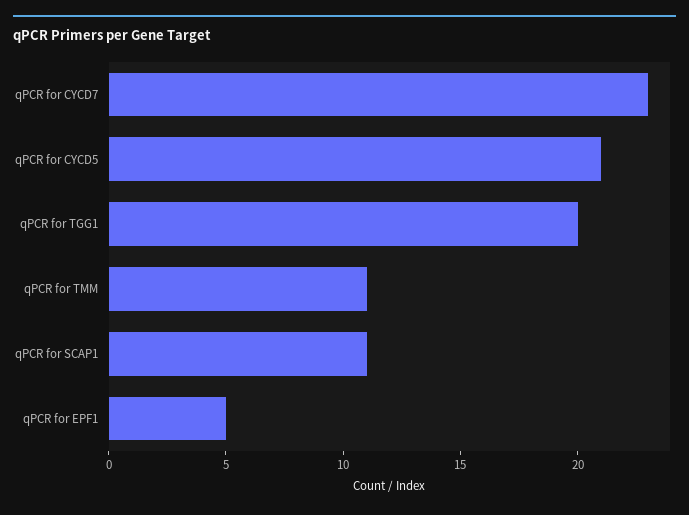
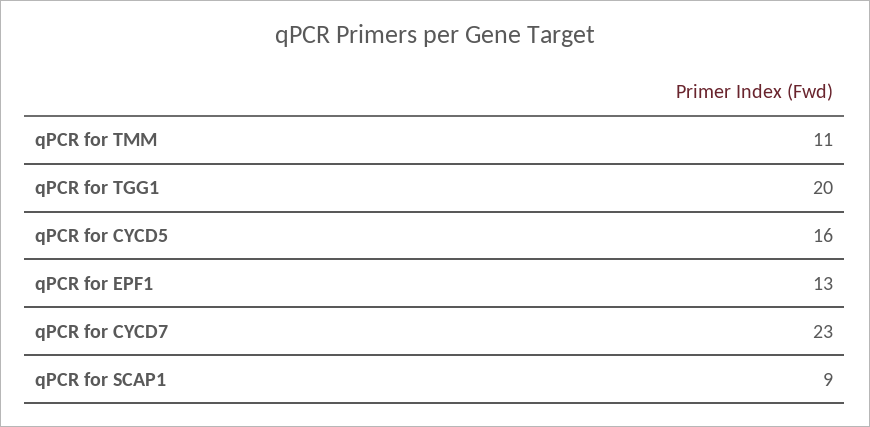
qPCR for CYCD5: 21 -> 16
qPCR for SCAP1: 11 -> 9
qPCR for EPF1: 5 -> 13

